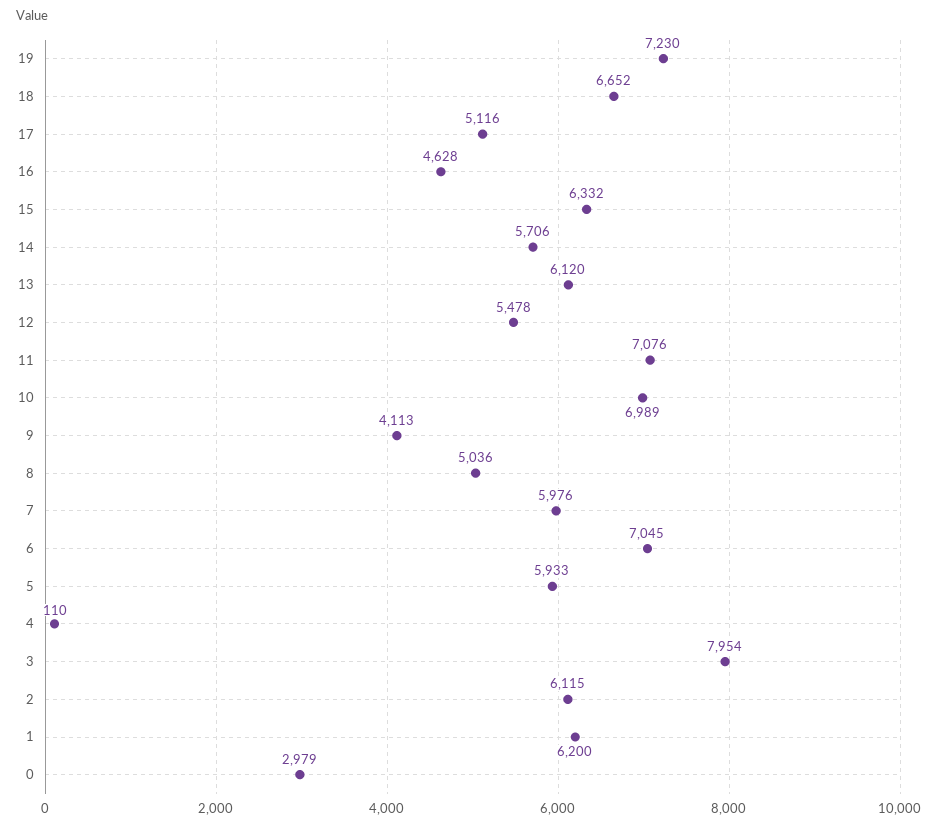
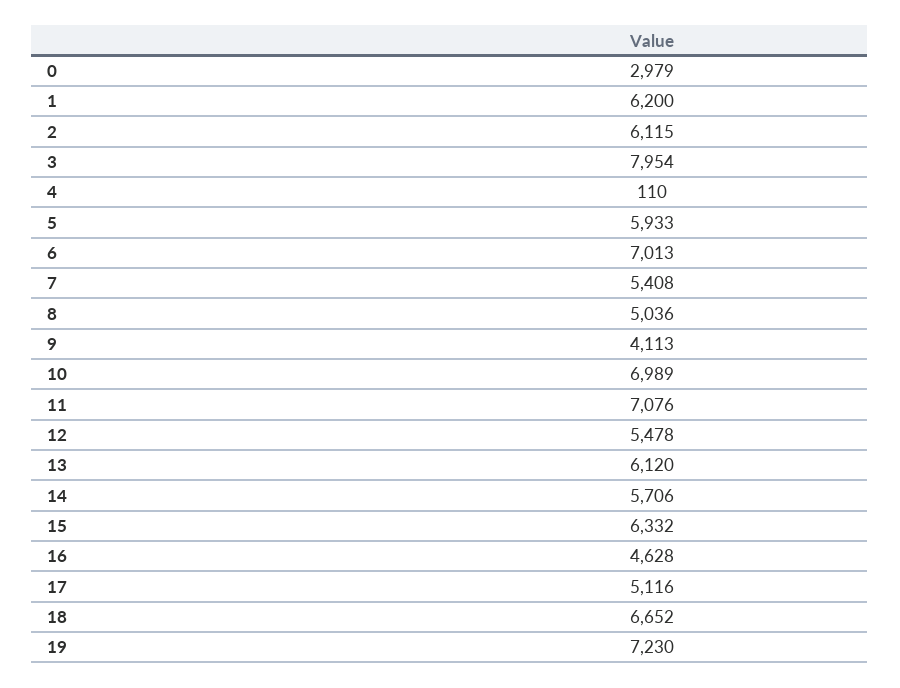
7: 5976 -> 5408
6: 7045 -> 7013

